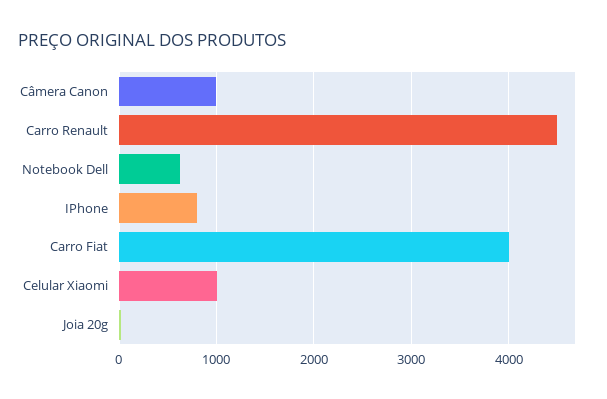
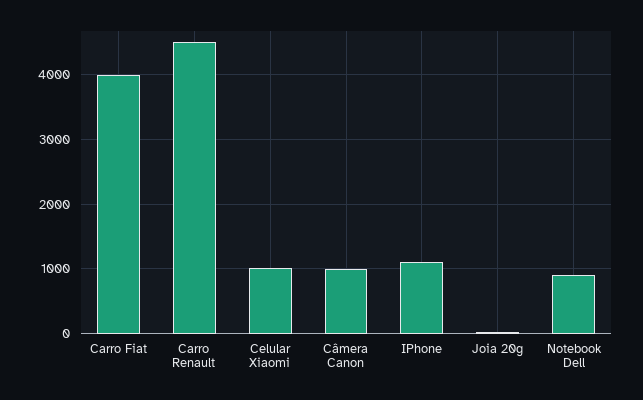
Notebook Dell: 600 -> 900
IPhone: 800 -> 1100

